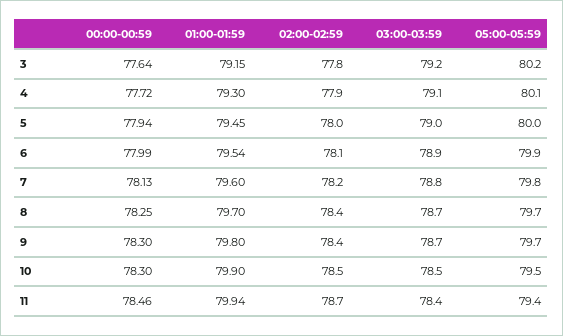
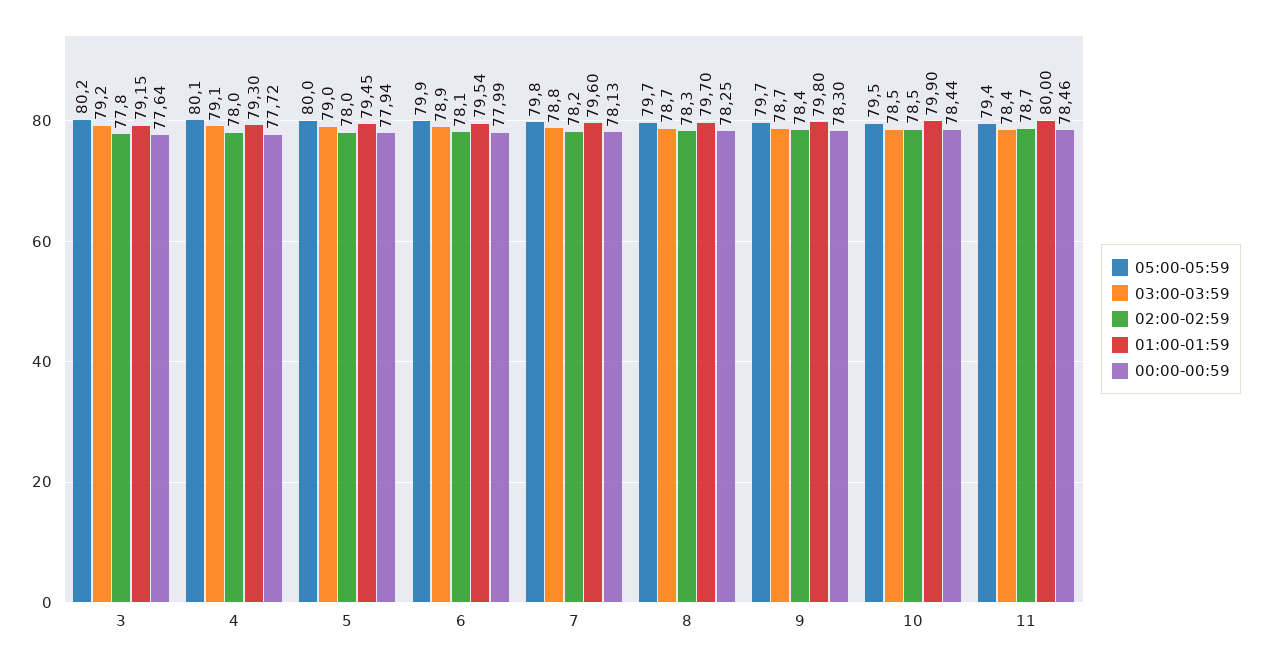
02:00-02:59, 4: 77.9 -> 78
02:00-02:59, 8: 78.4 -> 78.3
00:00-00:59, 10: 78.3 -> 78.44
01:00-01:59, 11: 79.94 -> 80

